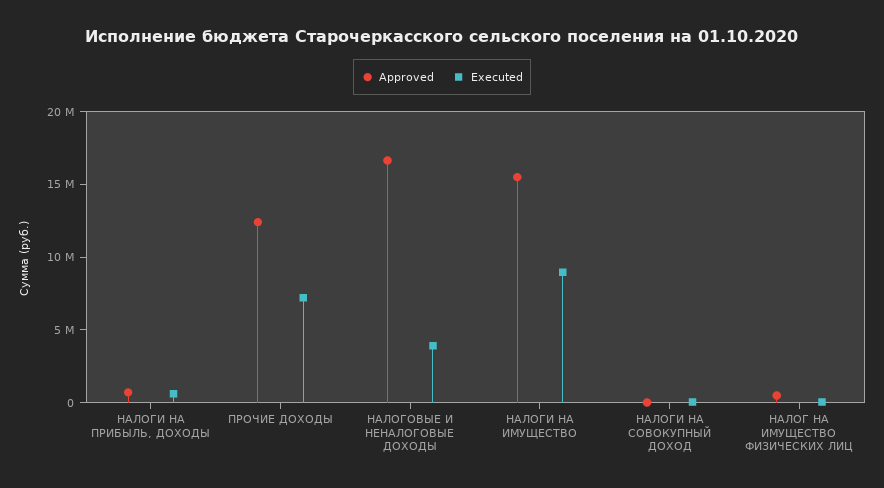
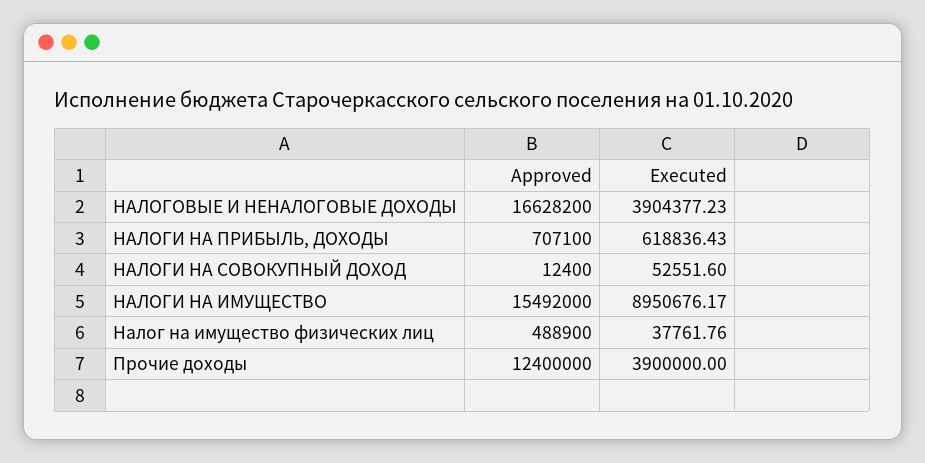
Executed, ПРОЧИЕ ДОХОДЫ: 7000000 -> 3900000

